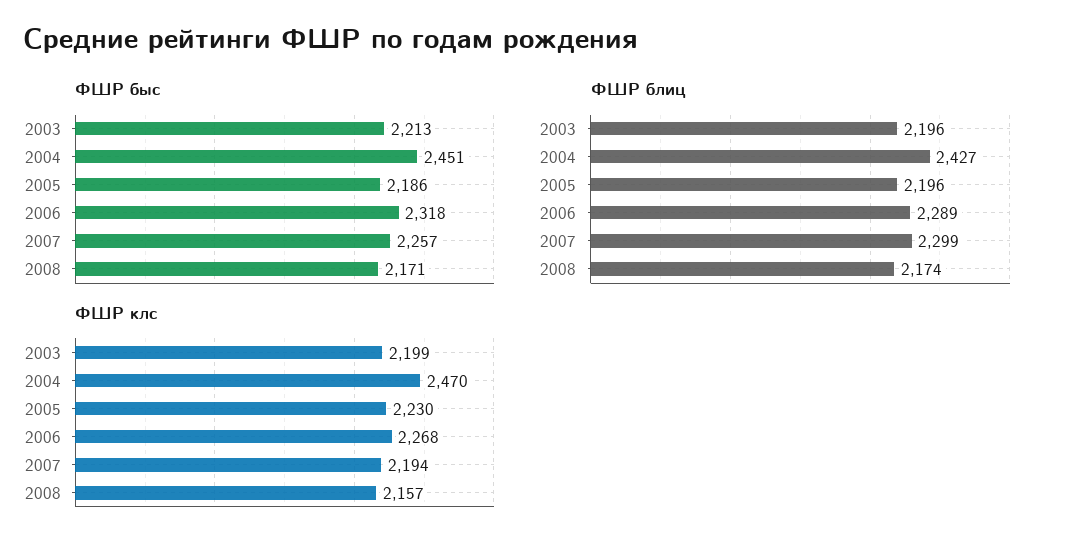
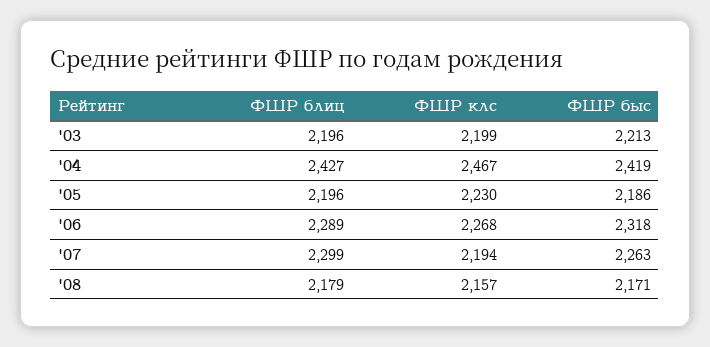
ФШР быс, 2004: 2451 -> 2419
ФШР быс, 2007: 2257 -> 2263
ФШР блиц, 2008: 2174 -> 2179
ФШР клс, 2004: 2470 -> 2467

